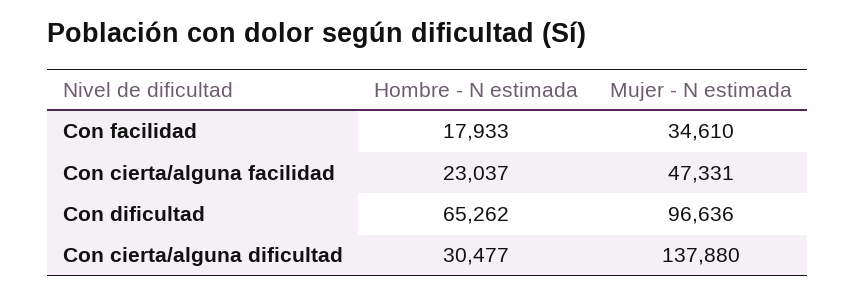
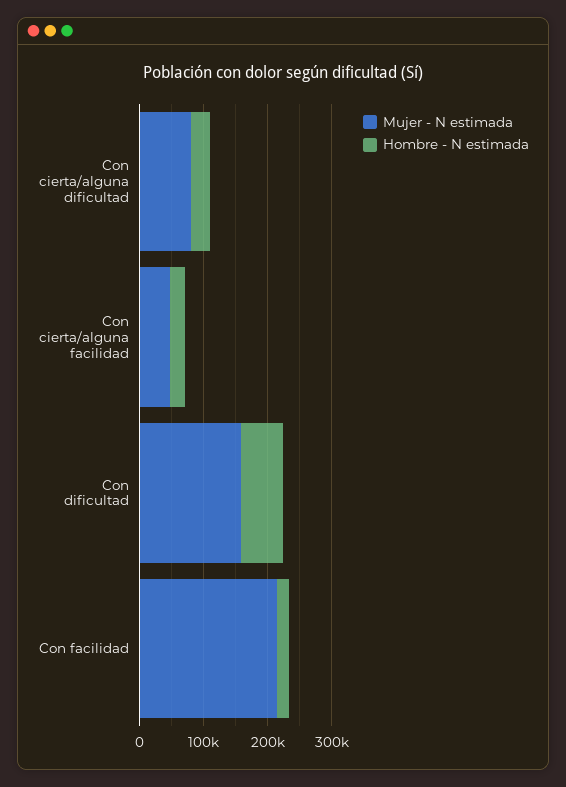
Mujer - N estimada, Con facilidad: 34610 -> 220000
Mujer - N estimada, Con dificultad: 96636 -> 160000
Mujer - N estimada, Con cierta/alguna dificultad: 137880 -> 80000

